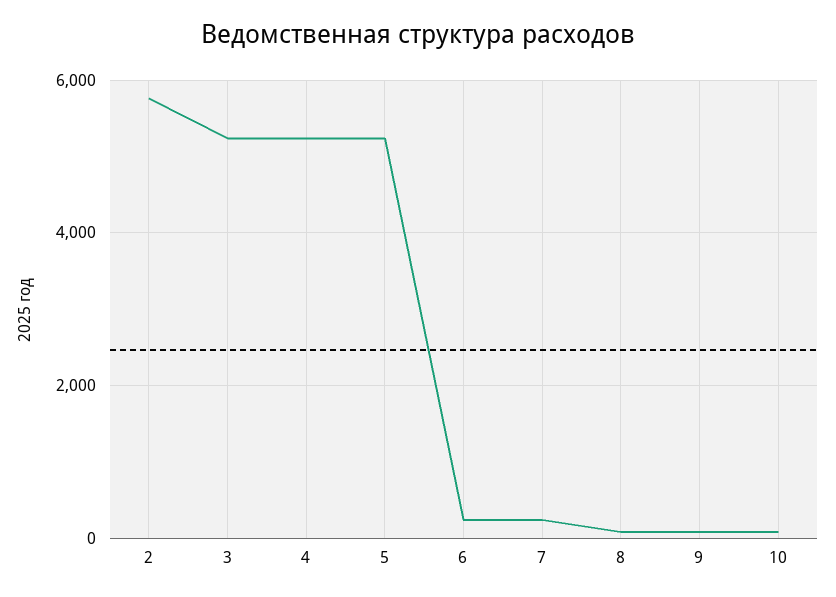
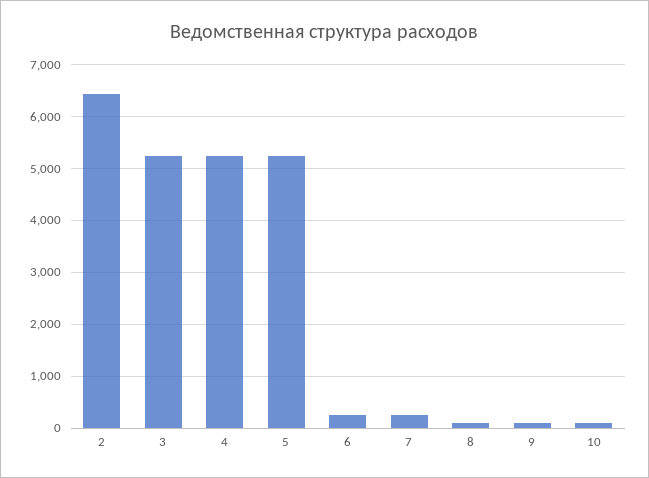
2: 5800 -> 6400

